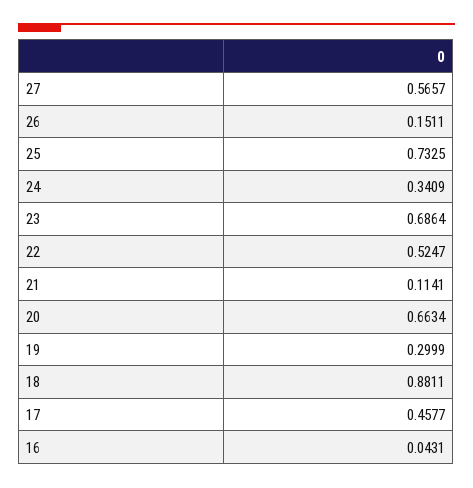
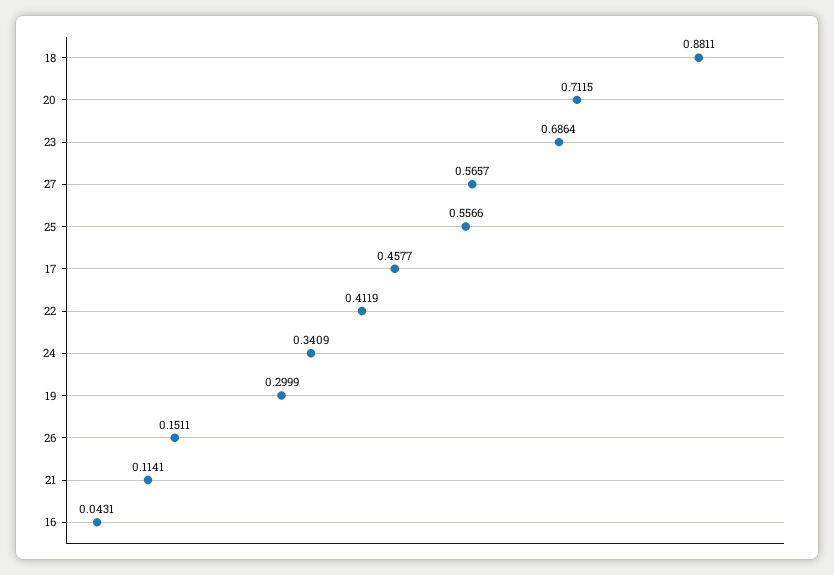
25: 0.7325 -> 0.5566
22: 0.5247 -> 0.4119
20: 0.6634 -> 0.7115

